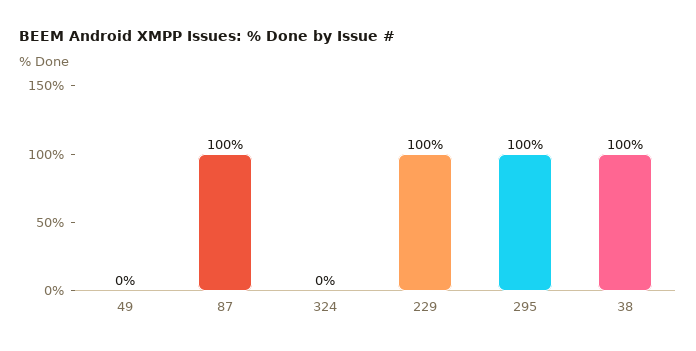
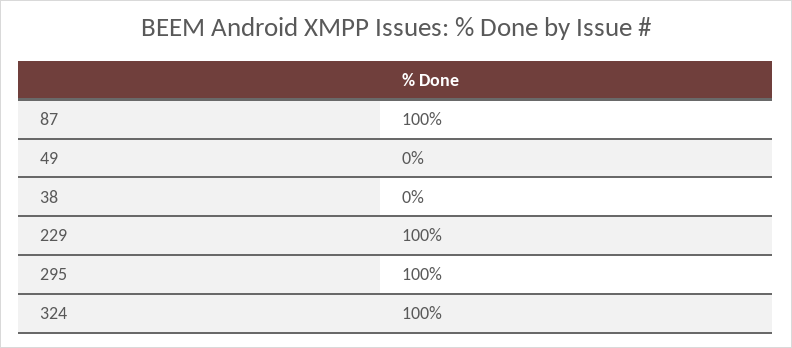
324: 0 -> 100
38: 100 -> 0

